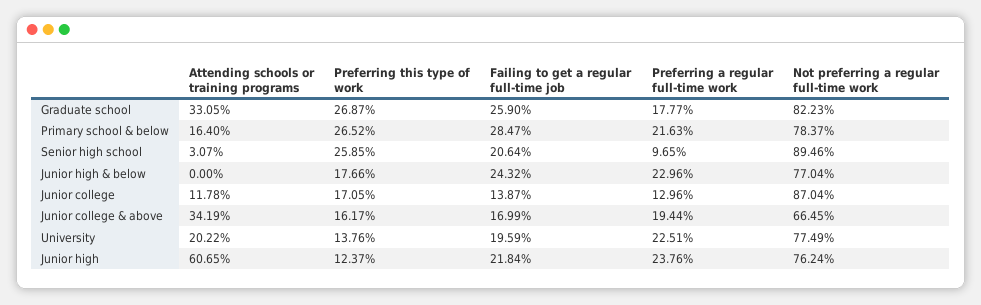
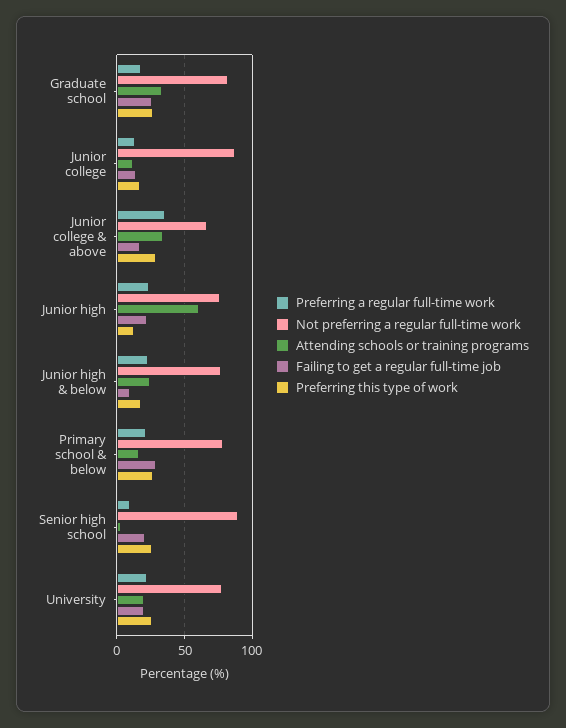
Attending schools or training programs, Junior high & below: 0 -> 25
Failing to get a regular full-time job, Junior high & below: 24.32 -> 10
Preferring this type of work, Junior college & above: 16.17 -> 30
Preferring a regular full-time work, Junior college & above: 19.44 -> 35
Preferring this type of work, University: 13.76 -> 25

